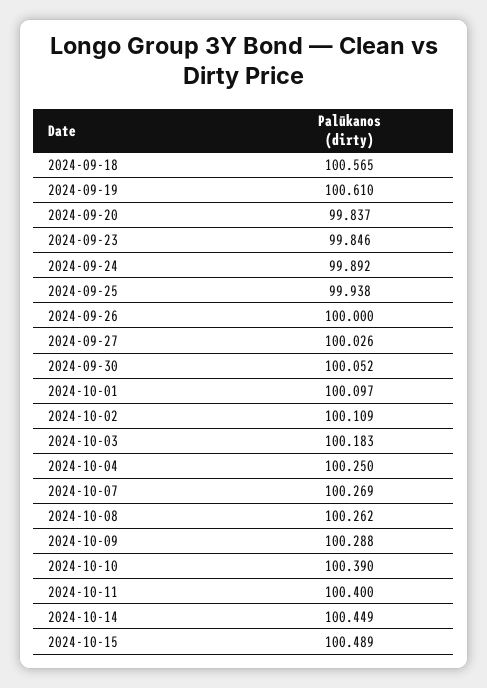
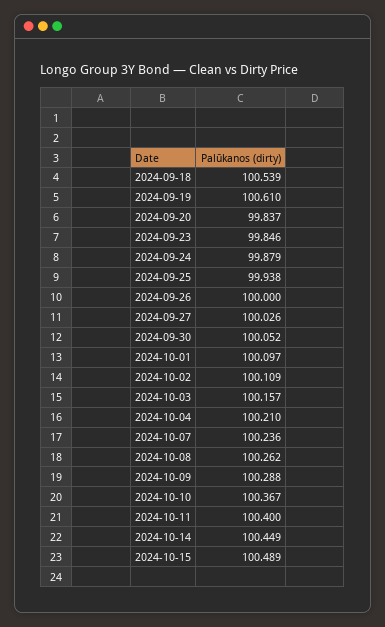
2024-09-18: 100.565 -> 100.539
2024-09-24: 99.892 -> 99.879
2024-10-03: 100.183 -> 100.157
2024-10-04: 100.25 -> 100.21
2024-10-07: 100.269 -> 100.236
2024-10-10: 100.39 -> 100.367

